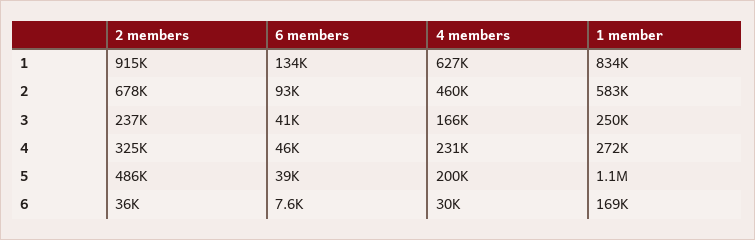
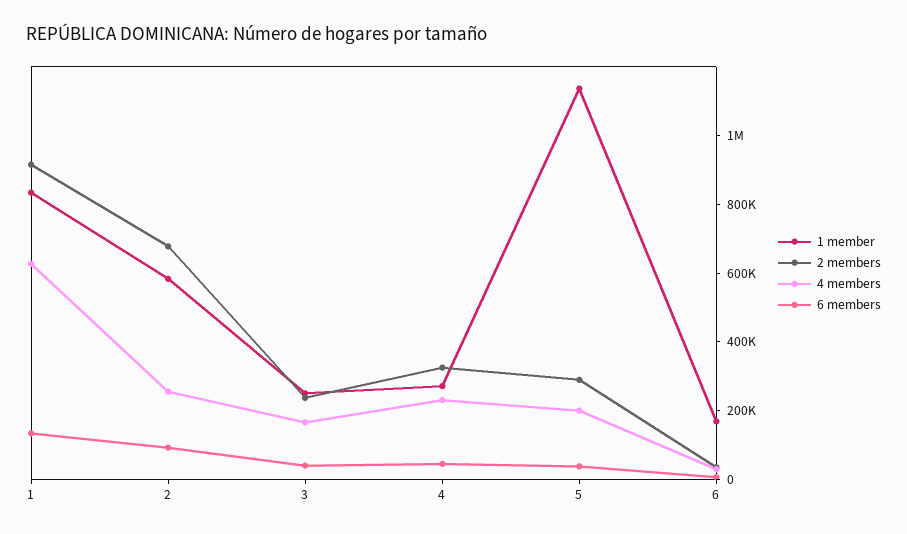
4 members, 2: 460000 -> 250000
2 members, 5: 486000 -> 300000

